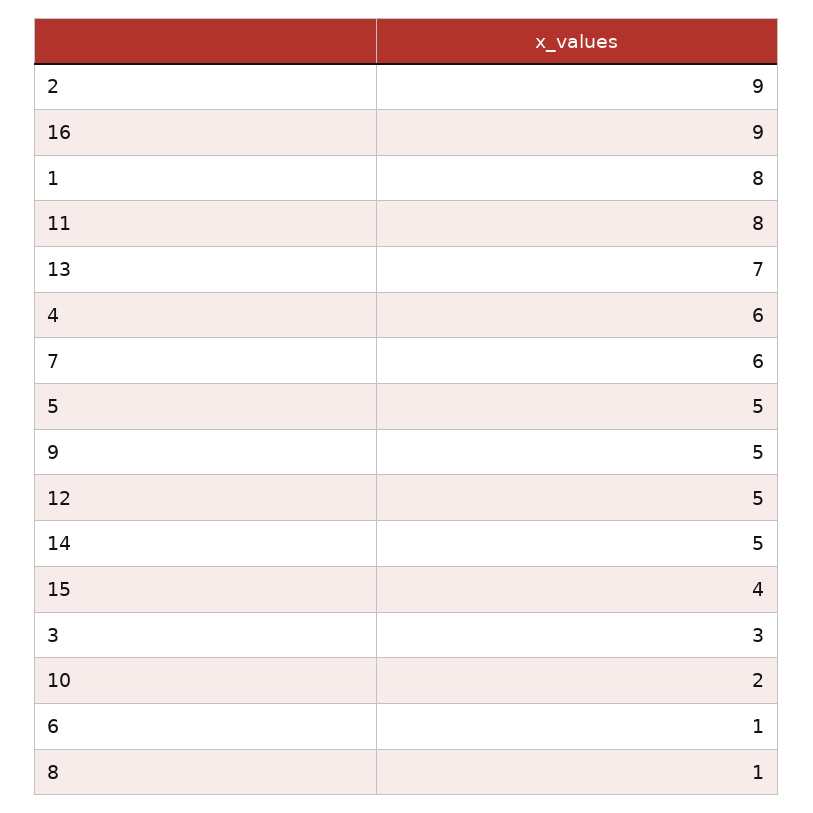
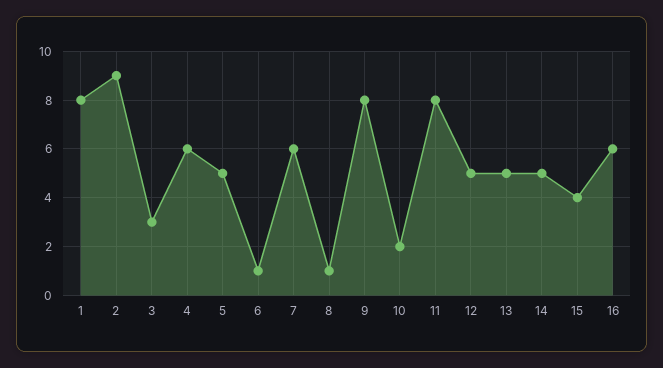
16: 9 -> 6
13: 7 -> 5
9: 5 -> 8

